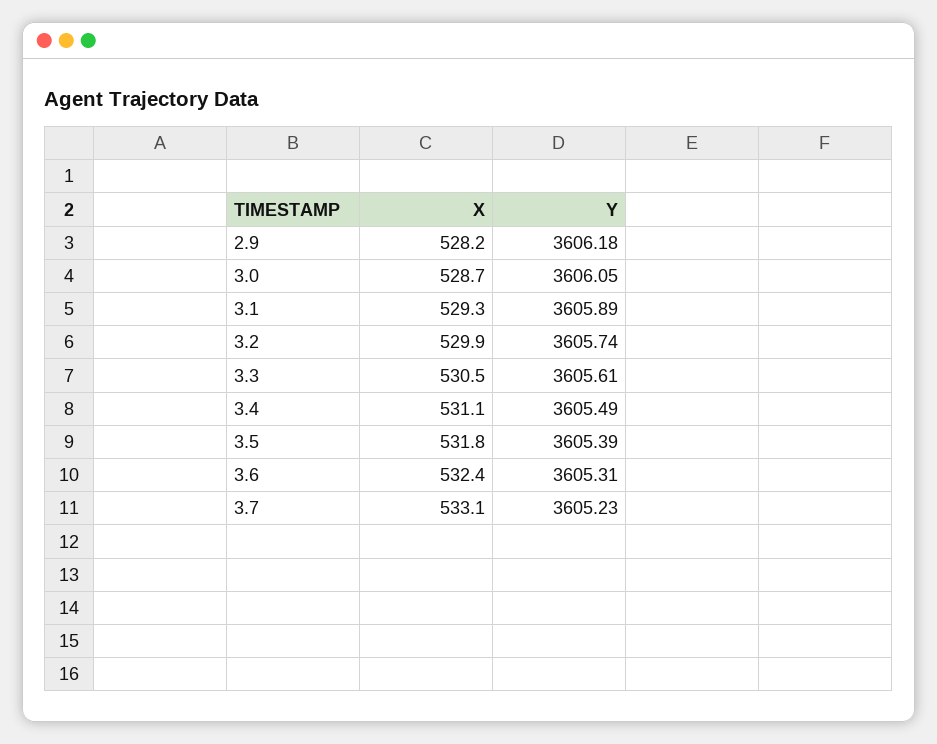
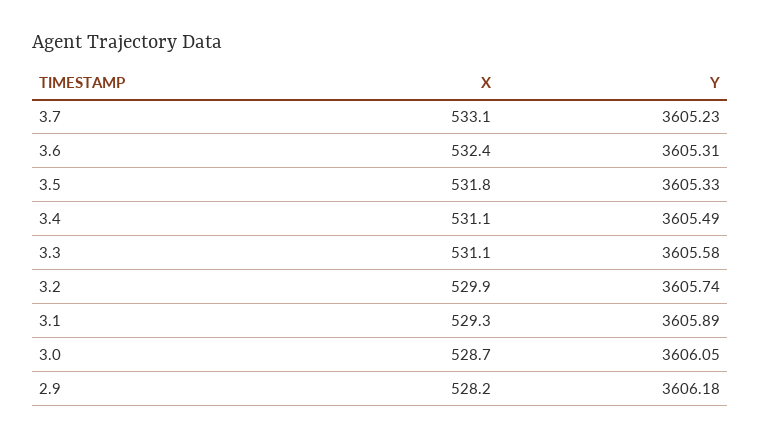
X, 3.3: 530.5 -> 531.1
Y, 3.3: 3605.61 -> 3605.58
Y, 3.5: 3605.39 -> 3605.33

